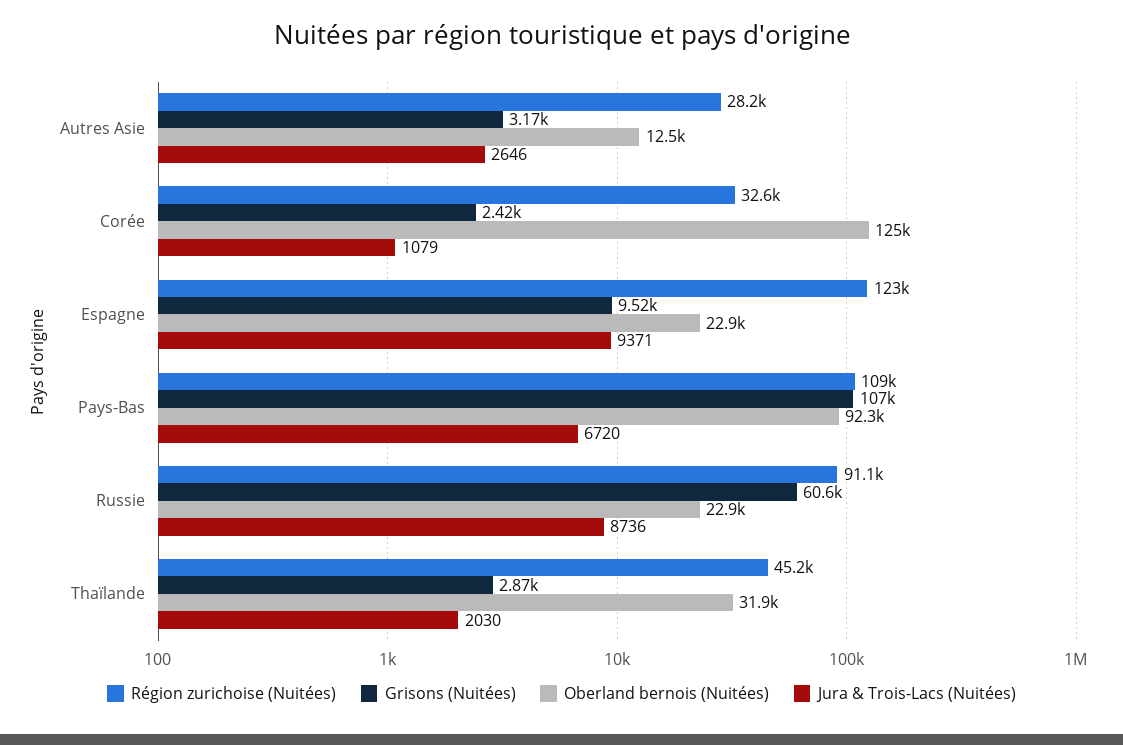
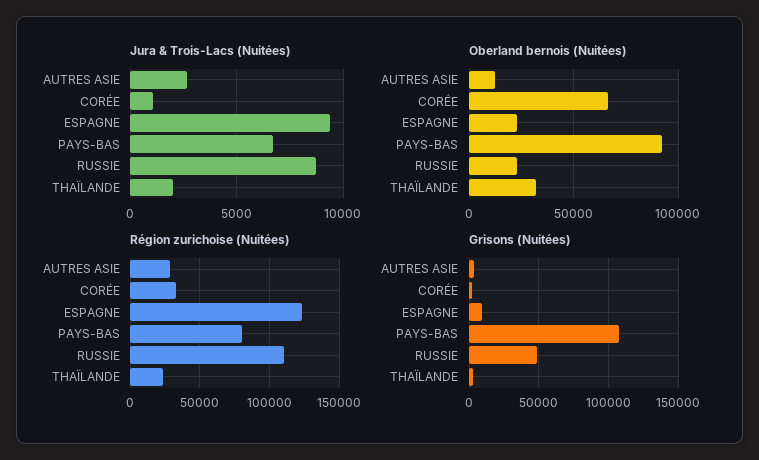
Oberland bernois (Nuitées), Corée: 125000 -> 65000
Région zurichoise (Nuitées), Pays-Bas: 109000 -> 80000
Région zurichoise (Nuitées), Russie: 91100 -> 110000
Grisons (Nuitées), Russie: 60600 -> 50000
Région zurichoise (Nuitées), Thaïlande: 45200 -> 25000

